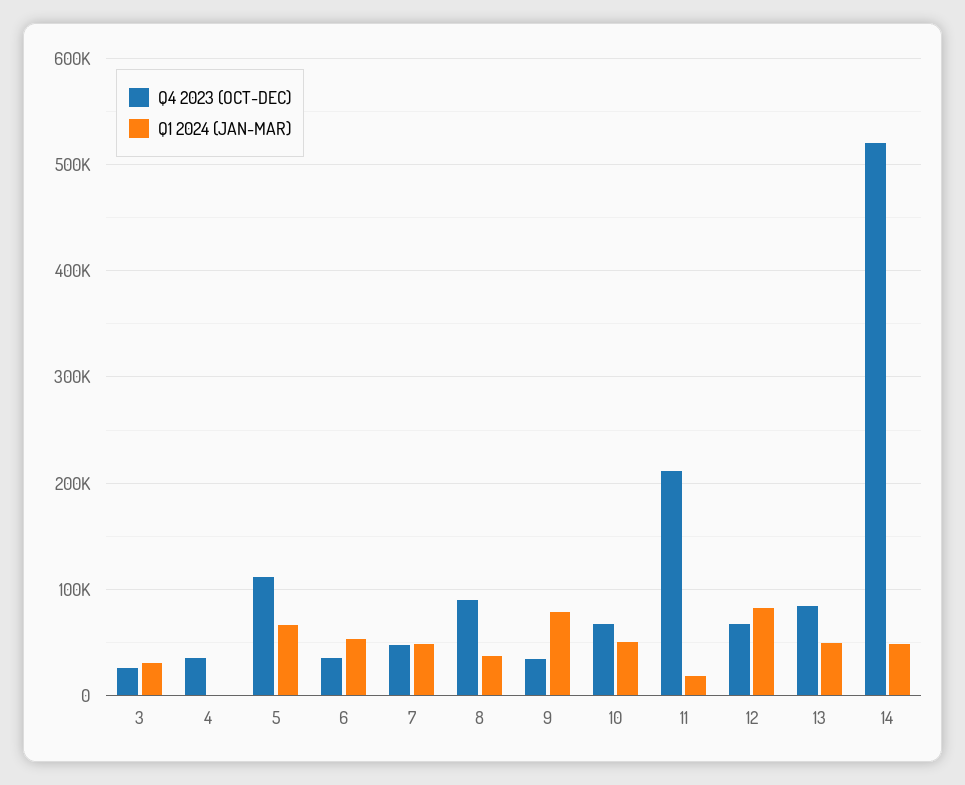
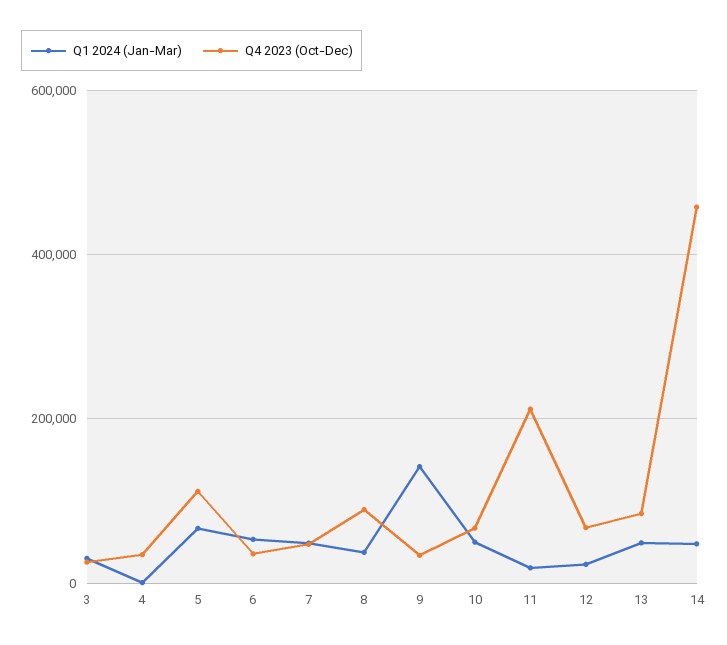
Q1 2024 (JAN-MAR), 9: 80000 -> 140000
Q1 2024 (JAN-MAR), 12: 80000 -> 20000
Q4 2023 (OCT-DEC), 14: 520000 -> 460000

